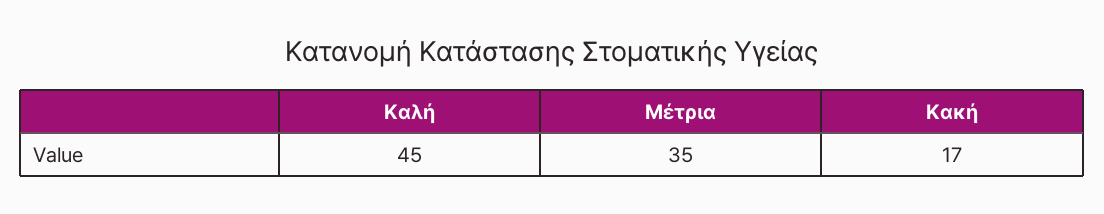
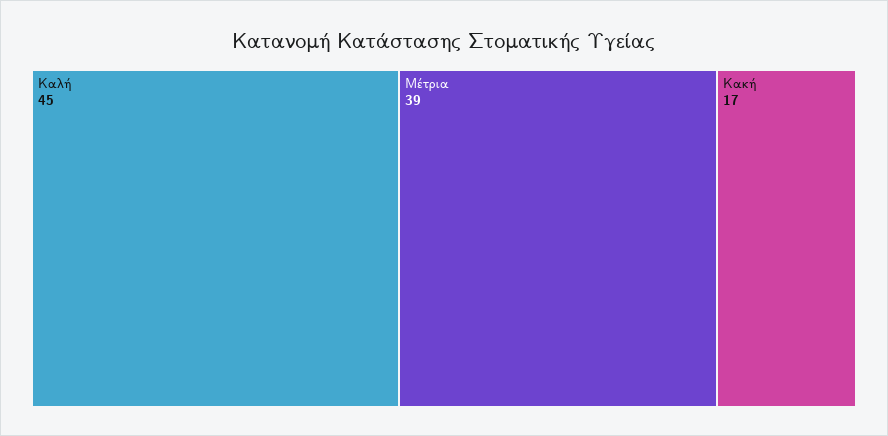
Μέτρια: 35 -> 39

